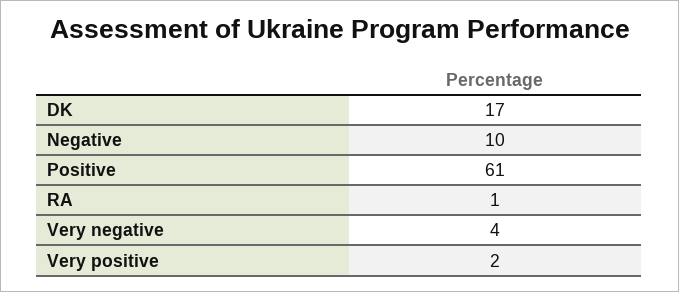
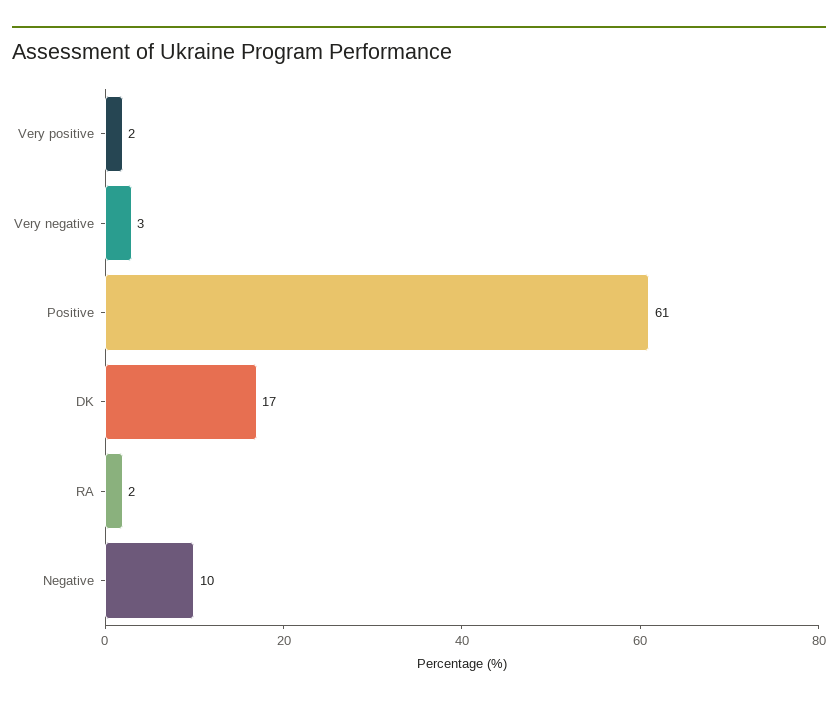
RA: 1 -> 2
Very negative: 4 -> 3

